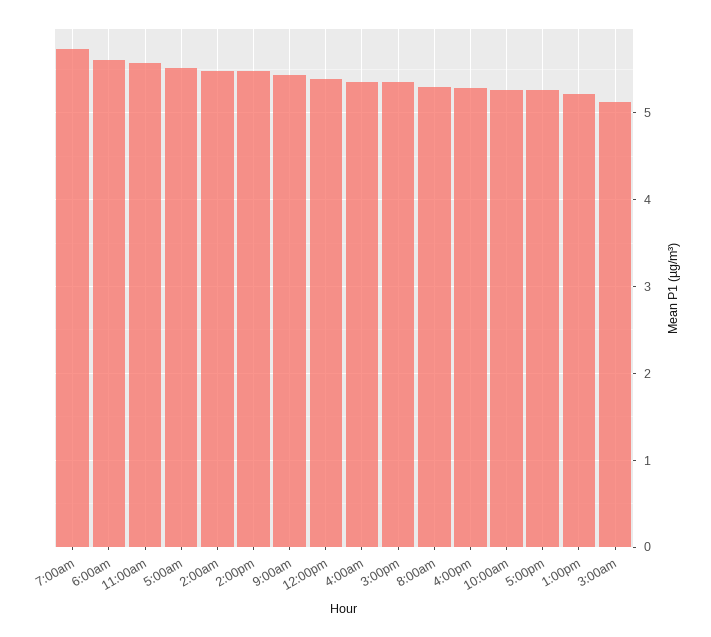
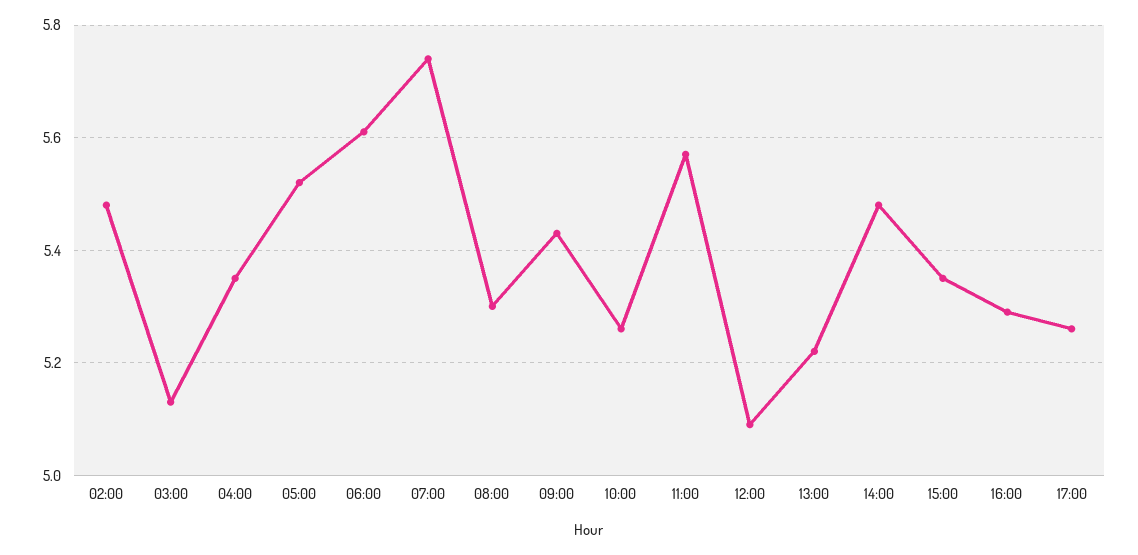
12:00pm: 5.4 -> 5.1

